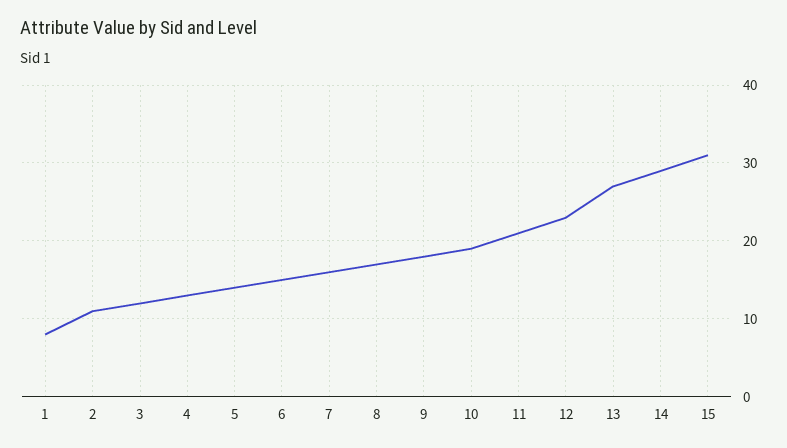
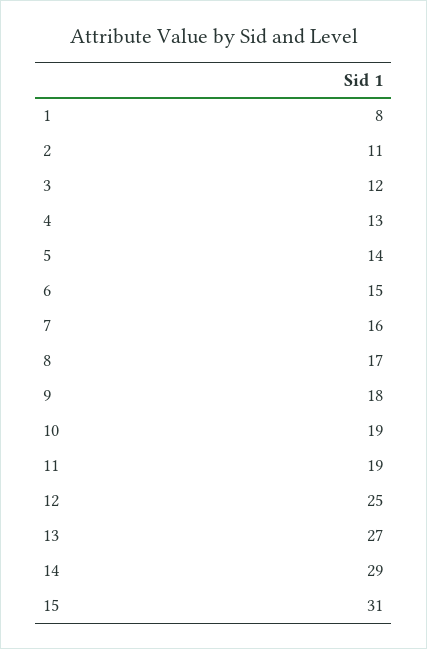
11: 21 -> 19
12: 23 -> 25

